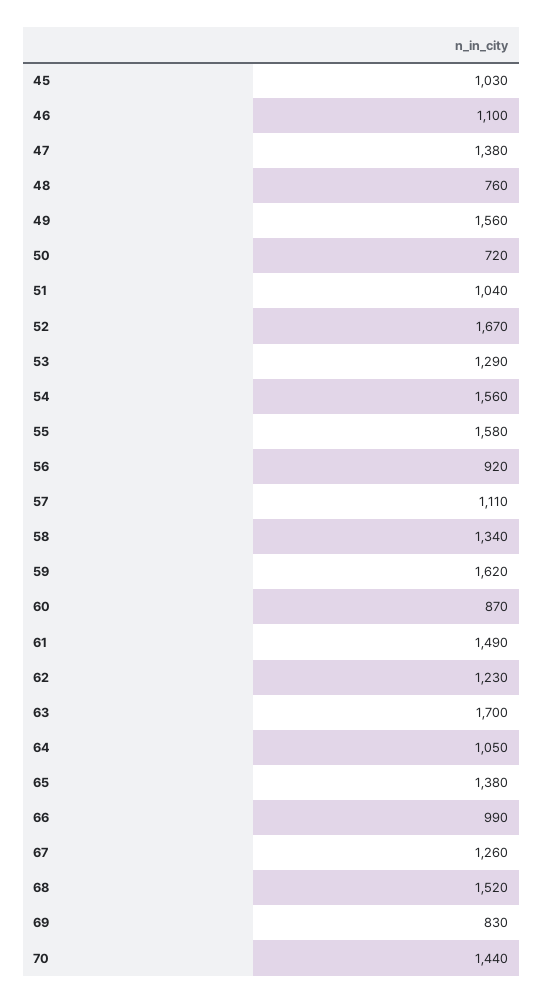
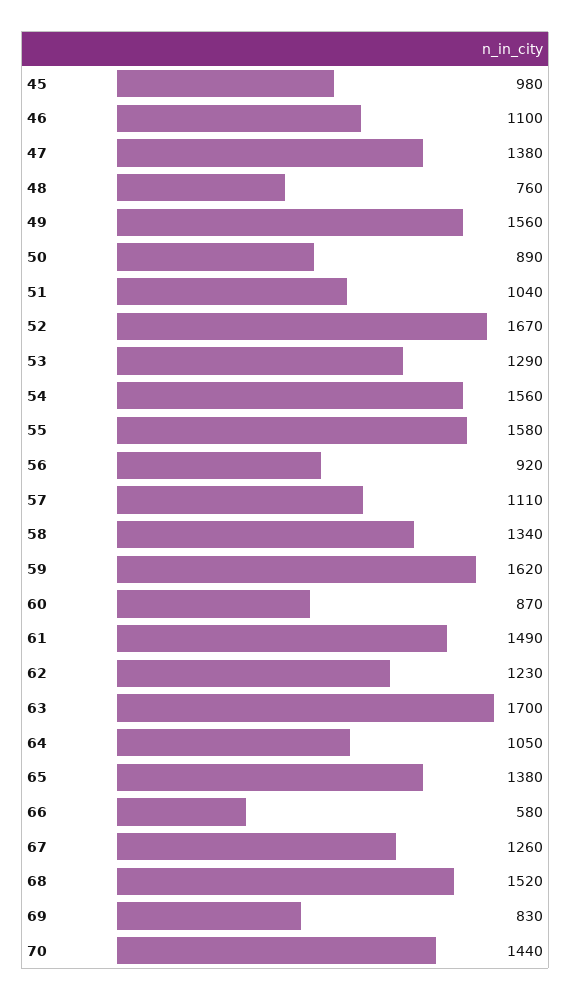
45: 1030 -> 980
50: 720 -> 890
66: 990 -> 580

